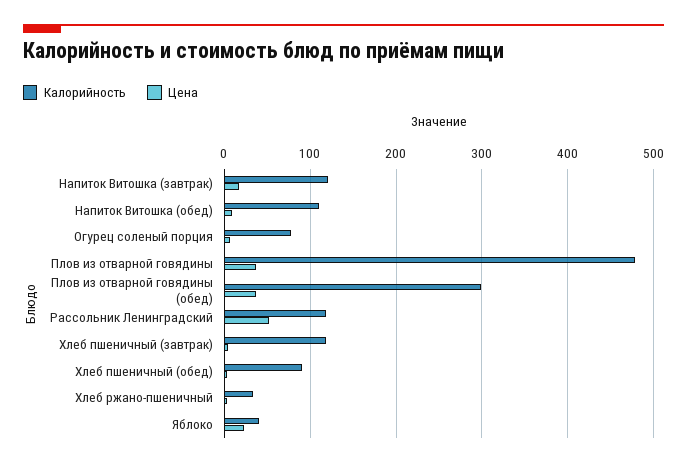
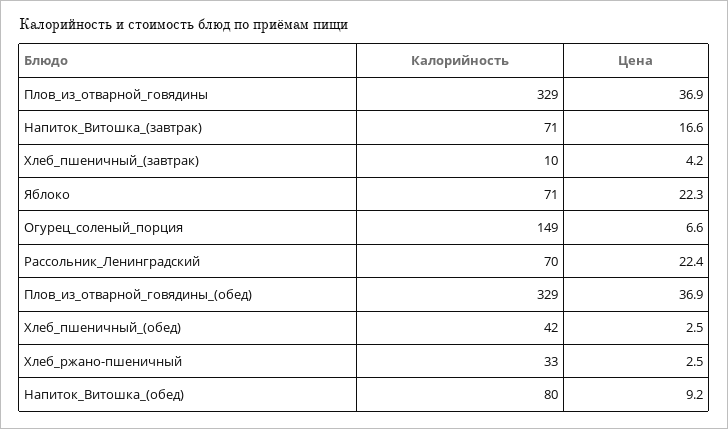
Калорийность, Напиток Витошка (завтрак): 120 -> 71
Калорийность, Напиток Витошка (обед): 110 -> 80
Калорийность, Огурец соленый порция: 80 -> 149
Калорийность, Плов из отварной говядины: 480 -> 329
Калорийность, Плов из отварной говядины (обед): 300 -> 329
Калорийность, Рассольник Ленинградский: 120 -> 70
Цена, Рассольник Ленинградский: 50 -> 22.4
Калорийность, Хлеб пшеничный (завтрак): 120 -> 10
Калорийность, Хлеб пшеничный (обед): 90 -> 42
Калорийность, Яблоко: 40 -> 71

